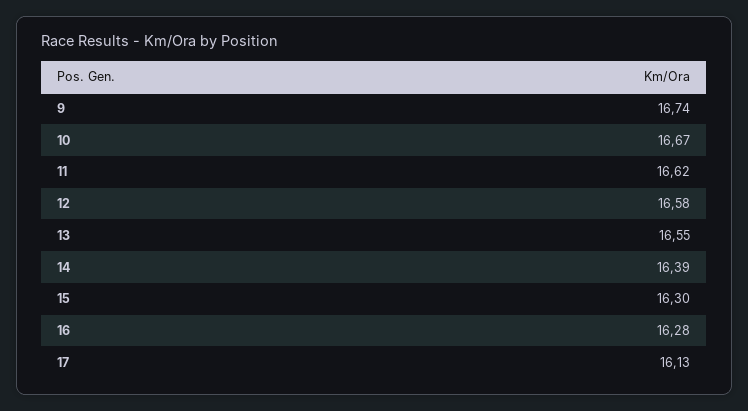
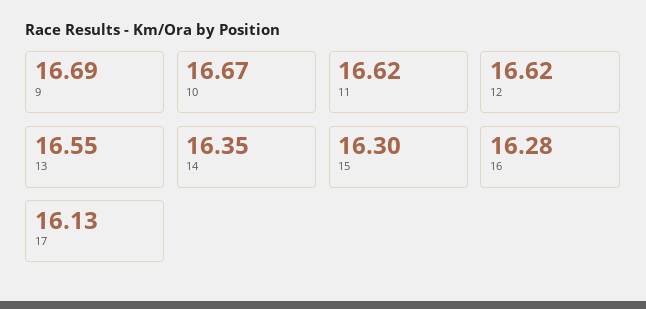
9: 16.74 -> 16.69
12: 16.58 -> 16.62
14: 16.39 -> 16.35

